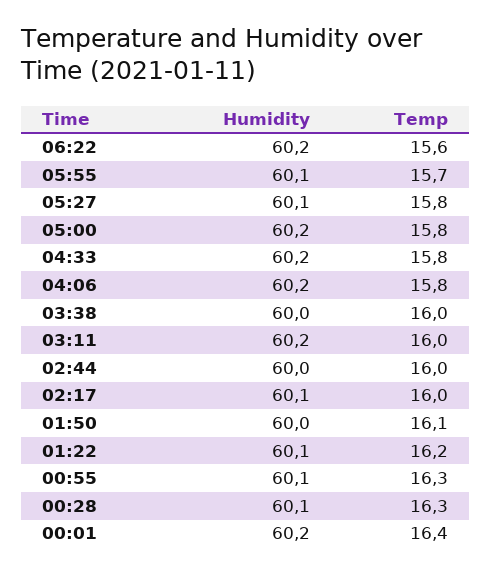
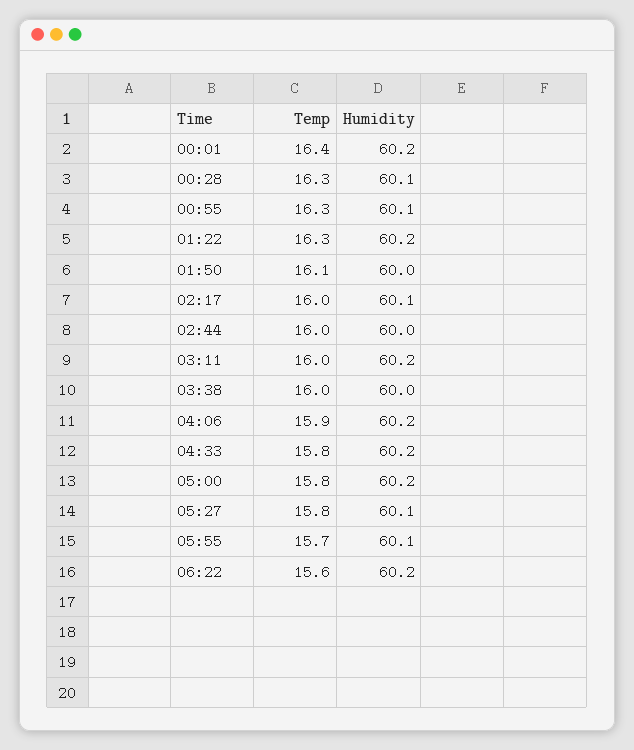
Temp, 04:06: 15.8 -> 15.9
Humidity, 01:22: 60.1 -> 60.2
Temp, 01:22: 16.2 -> 16.3

